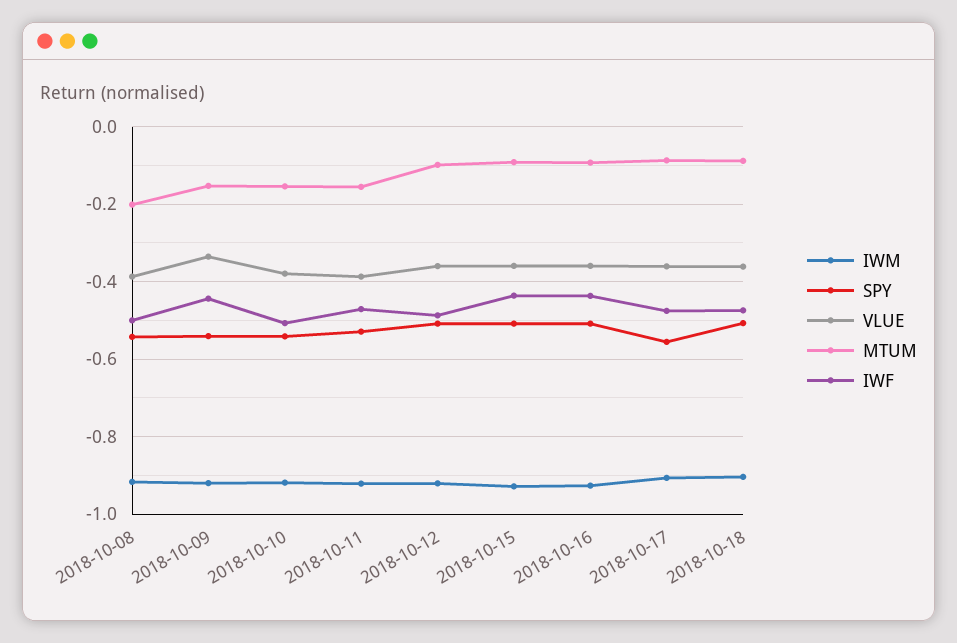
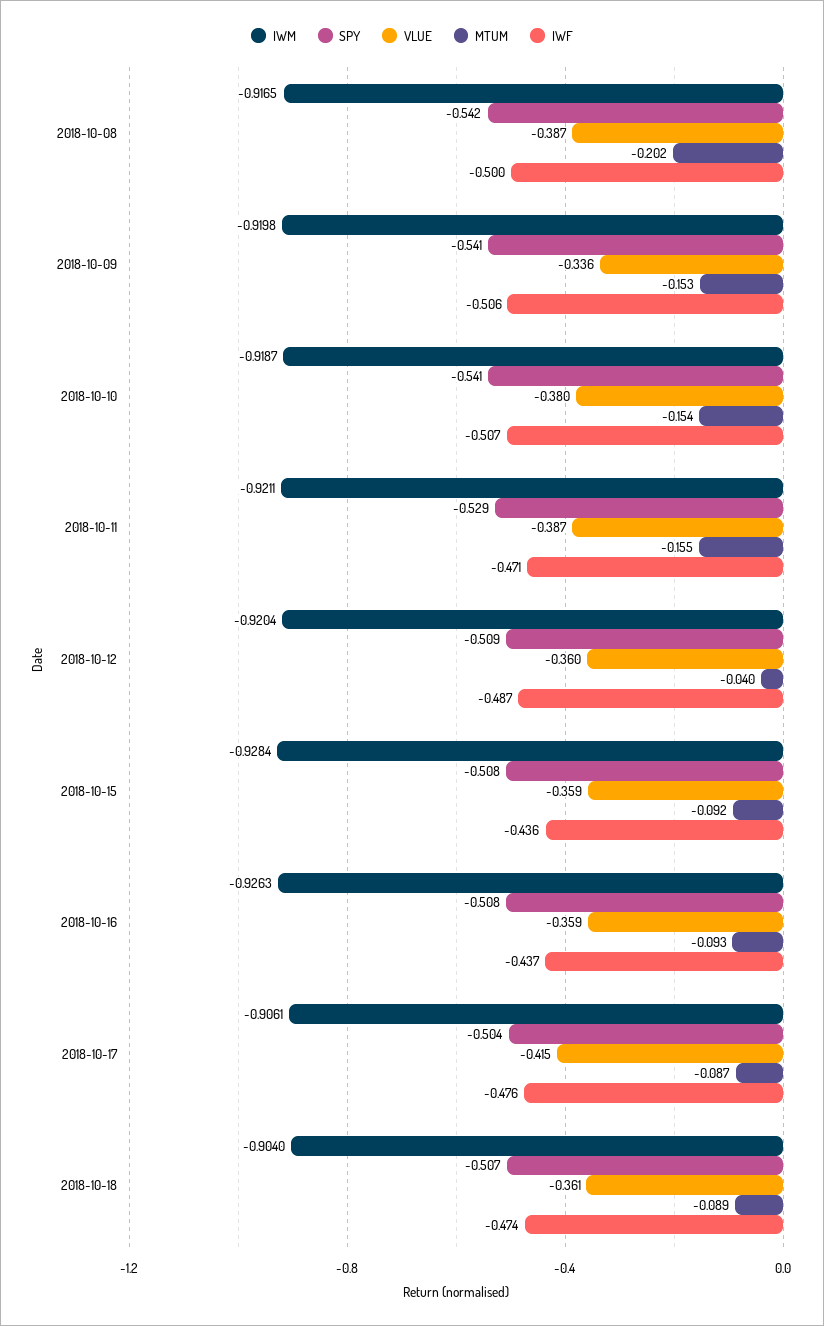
IWF, 2018-10-09: -0.44 -> -0.506
MTUM, 2018-10-12: -0.1 -> -0.04
SPY, 2018-10-17: -0.56 -> -0.504
VLUE, 2018-10-17: -0.36 -> -0.415

